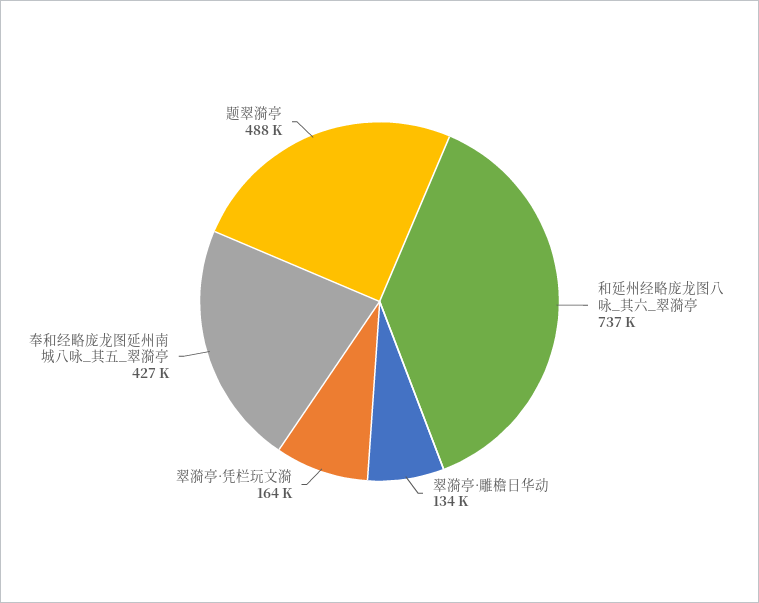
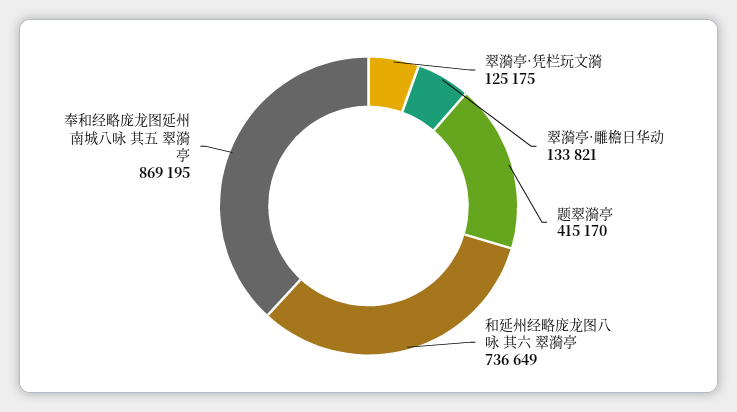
翠漪亭·凭栏玩文漪: 164000 -> 125175
奉和经略庞龙图延州南城八咏_其五_翠漪亭: 427000 -> 869195
题翠漪亭: 488000 -> 415170

